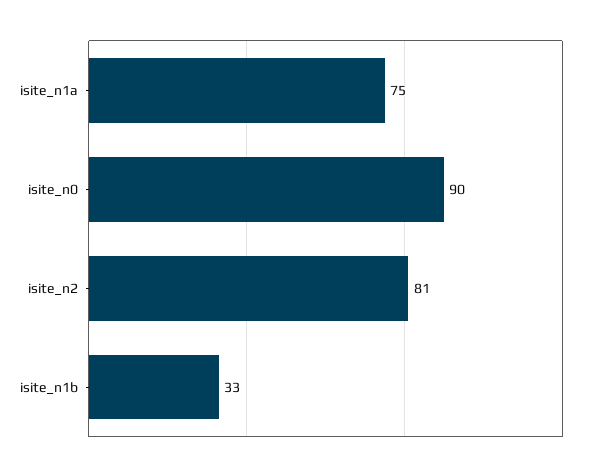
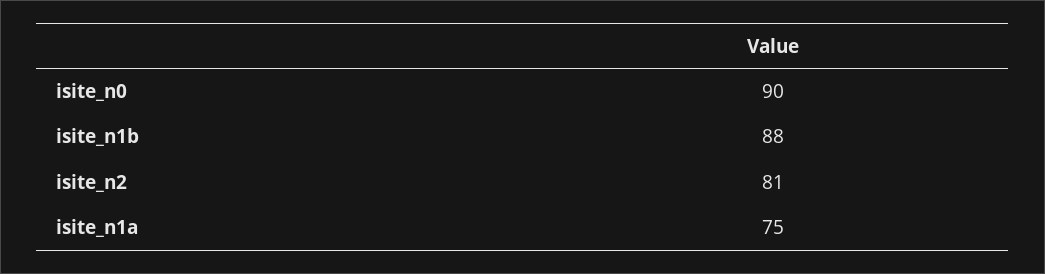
isite_n1b: 33 -> 88

